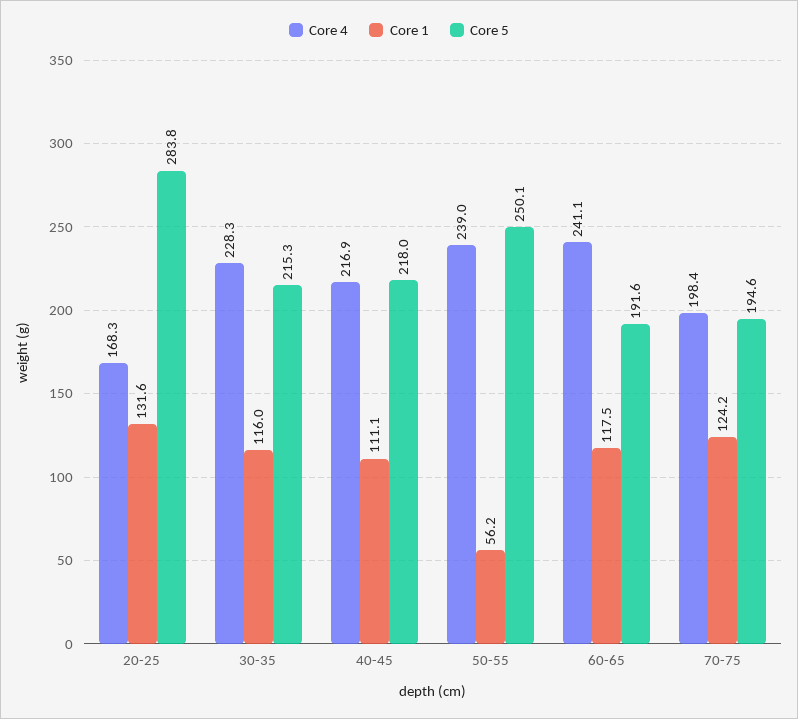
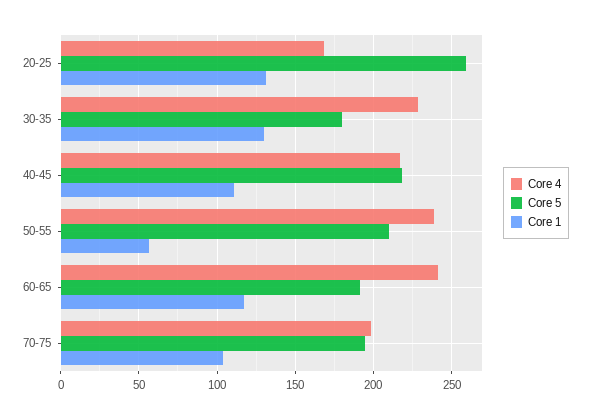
Core 5, 20-25: 283.8 -> 260
Core 1, 30-35: 116 -> 130
Core 5, 30-35: 215.3 -> 180
Core 5, 50-55: 250.1 -> 210
Core 1, 70-75: 124.2 -> 105

